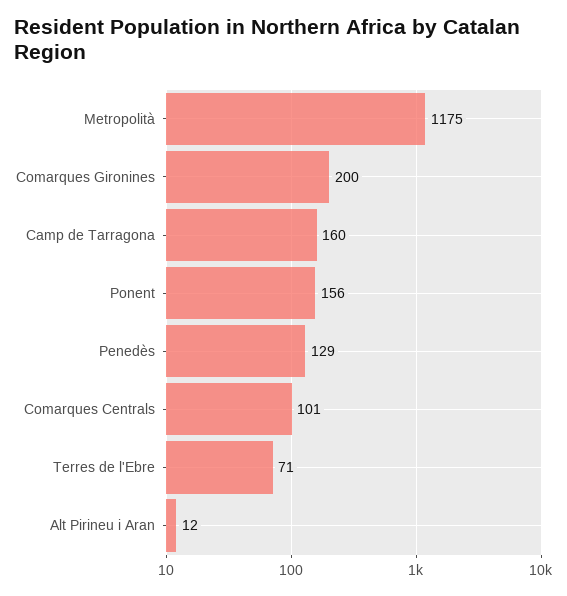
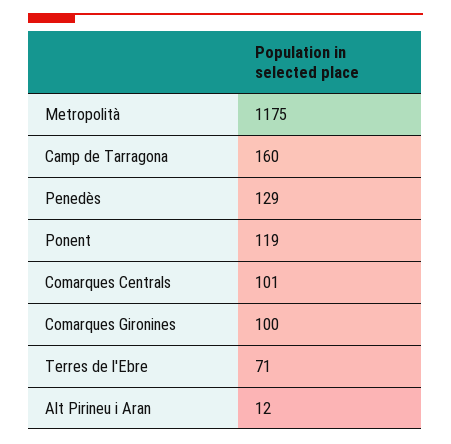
Comarques Gironines: 200 -> 100
Ponent: 156 -> 119

